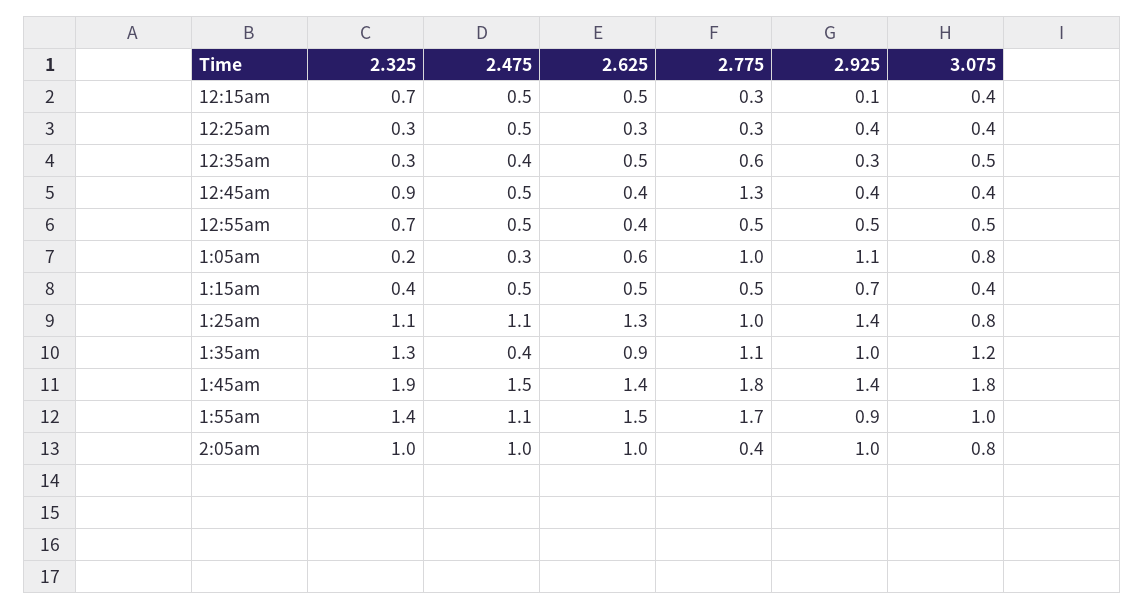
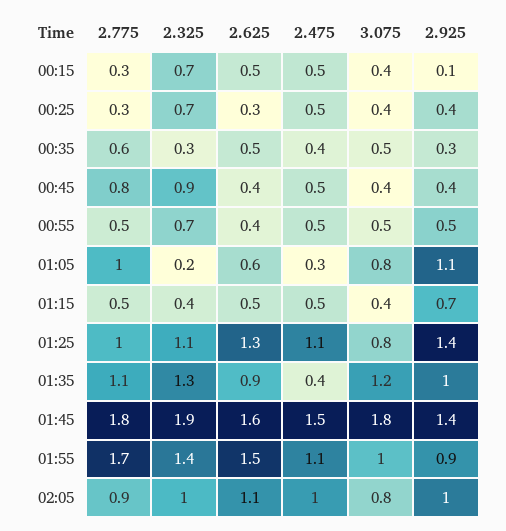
2.325, 12:25am: 0.3 -> 0.7
2.775, 12:45am: 1.3 -> 0.8
2.625, 1:45am: 1.4 -> 1.6
2.625, 2:05am: 1 -> 1.1
2.775, 2:05am: 0.4 -> 0.9

